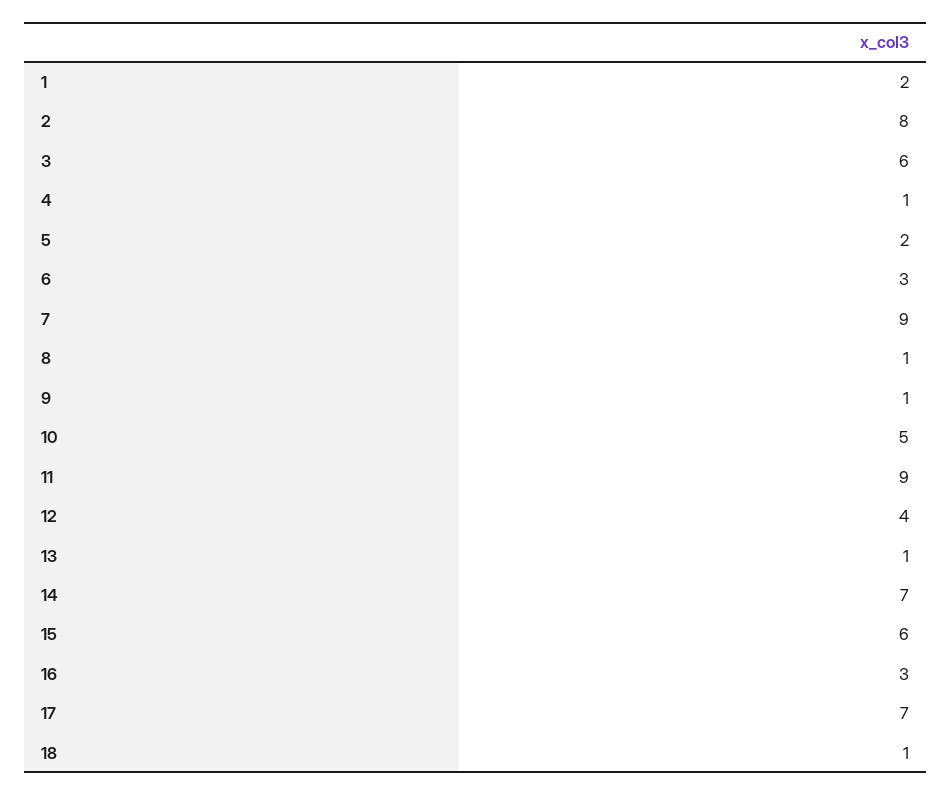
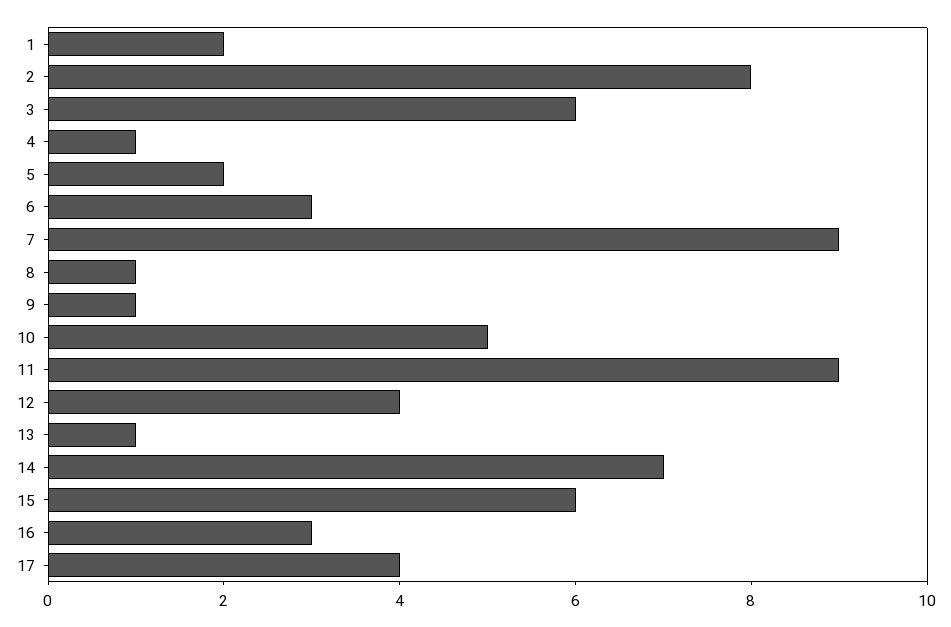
17: 7 -> 4
18: 1 -> none

